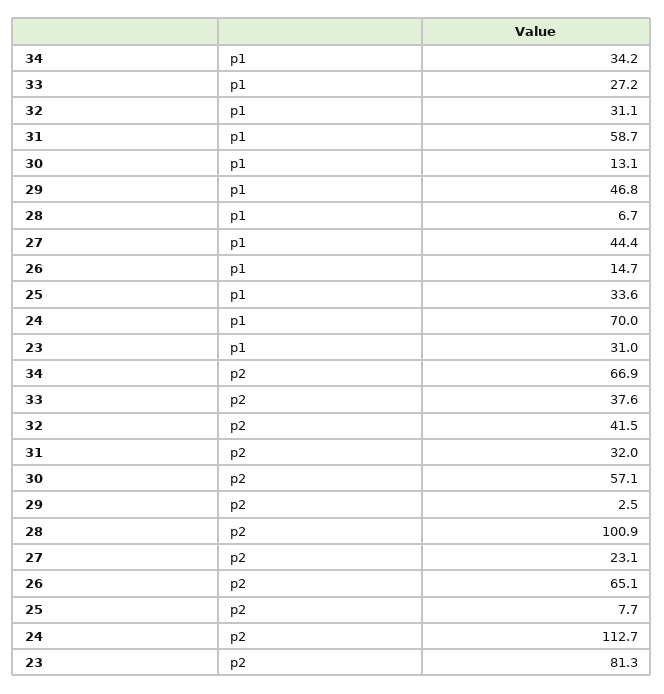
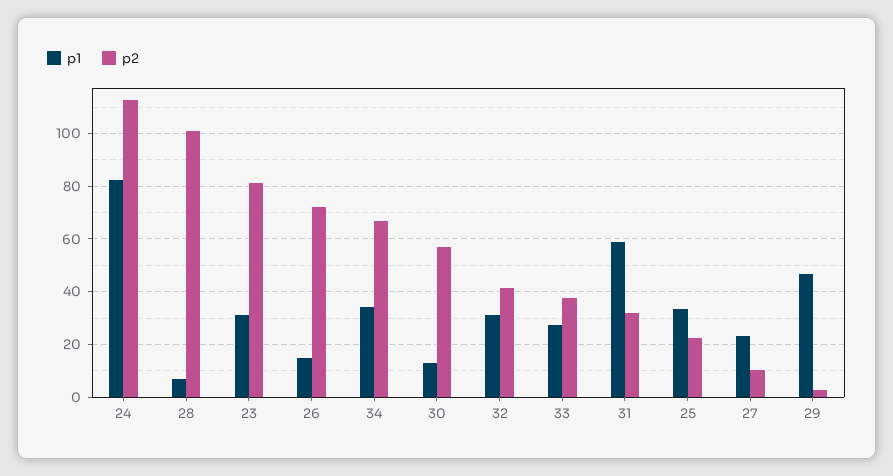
p1, 27: 44.4 -> 22.5
p1, 24: 70 -> 82.5
p2, 27: 23.1 -> 10
p2, 26: 65.1 -> 72.5
p2, 25: 7.7 -> 22.5

